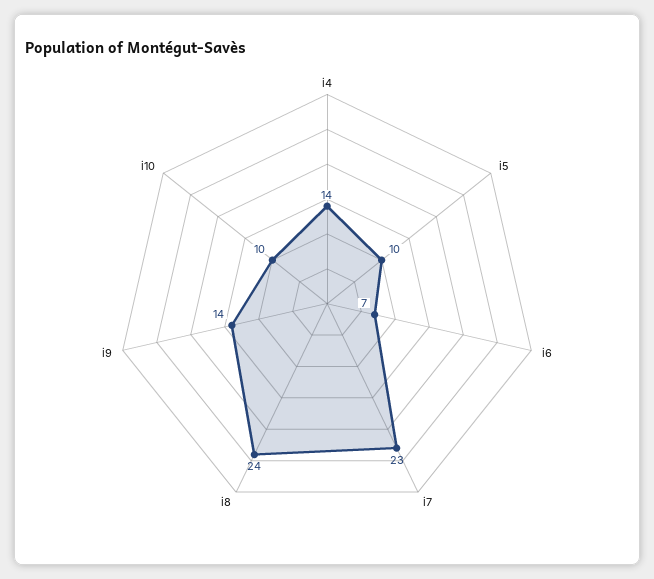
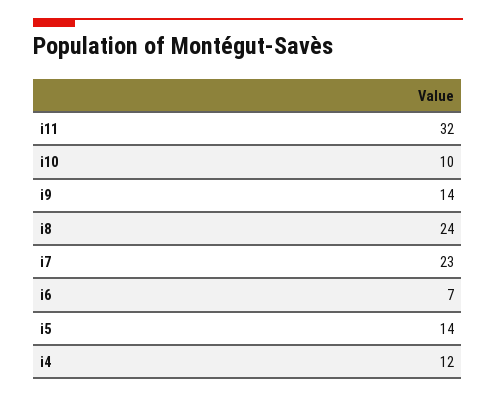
i4: 14 -> 12
i5: 10 -> 14
i11: none -> 32

